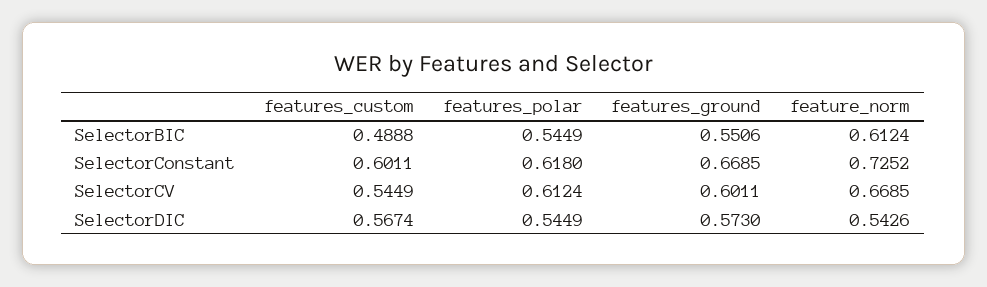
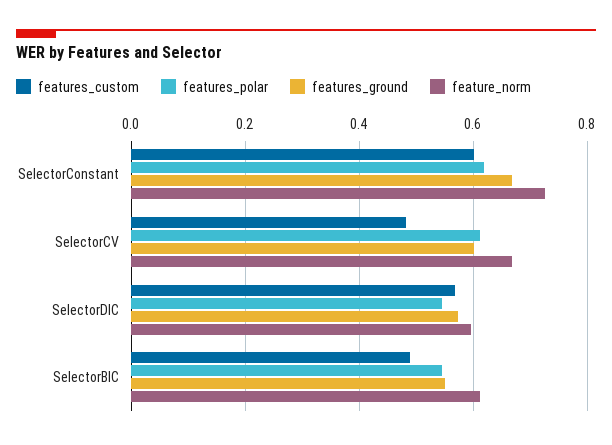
features_custom, SelectorCV: 0.5449 -> 0.48
feature_norm, SelectorDIC: 0.5426 -> 0.6

